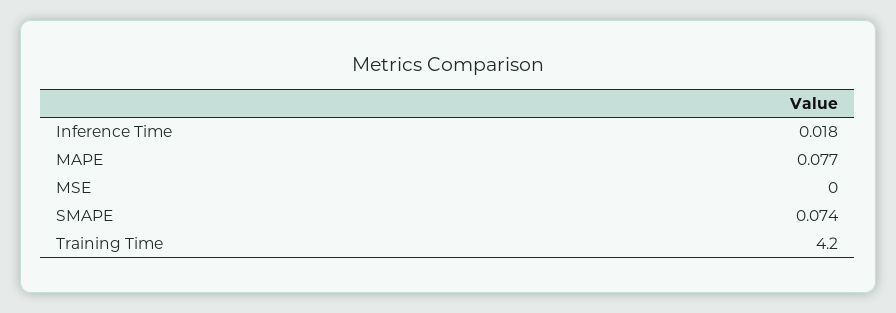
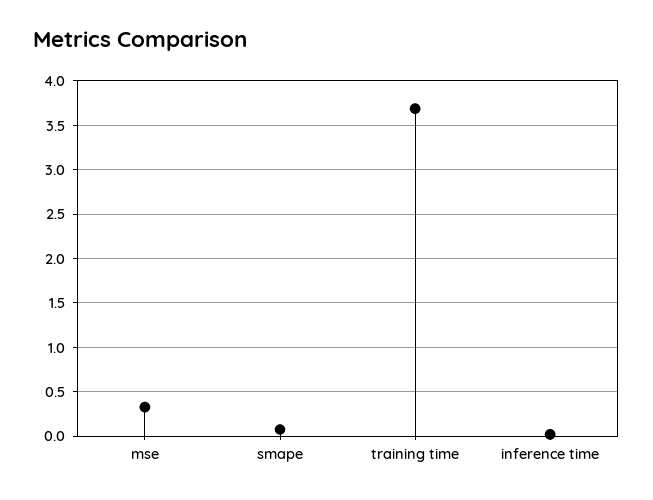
MAPE: 0.077 -> none
MSE: 0 -> 0.3
Training Time: 4.2 -> 3.7

